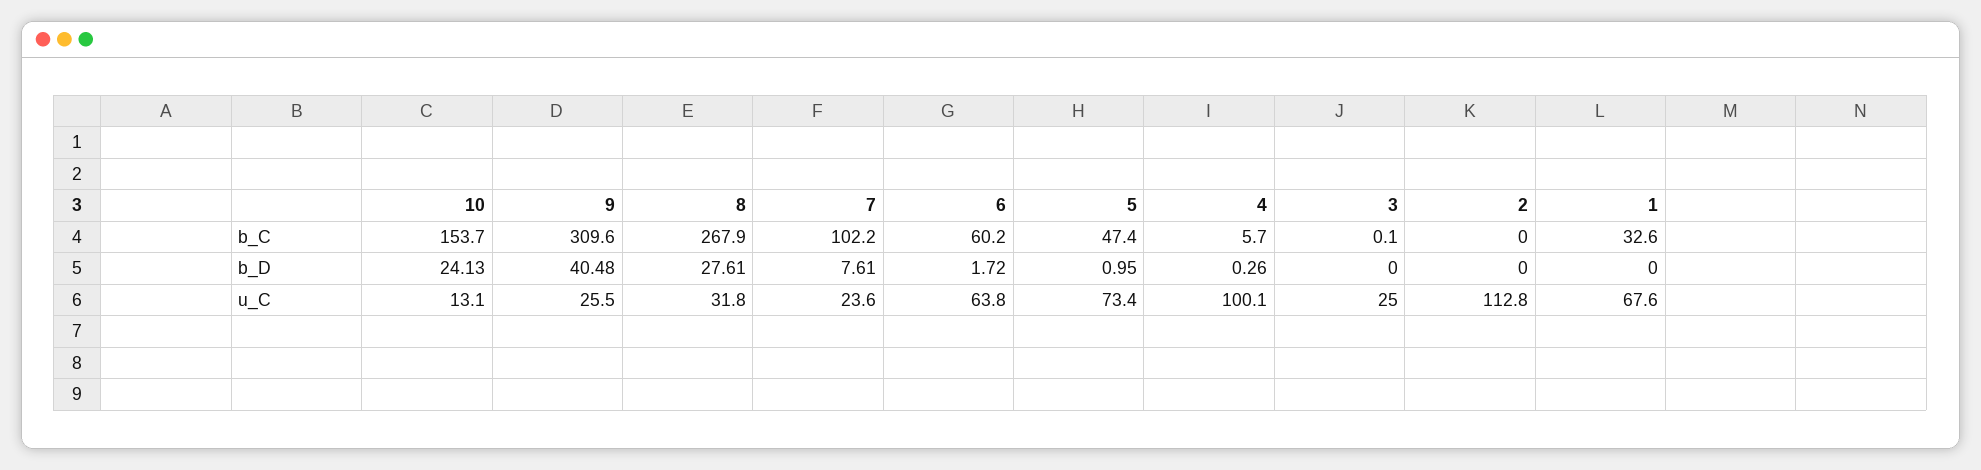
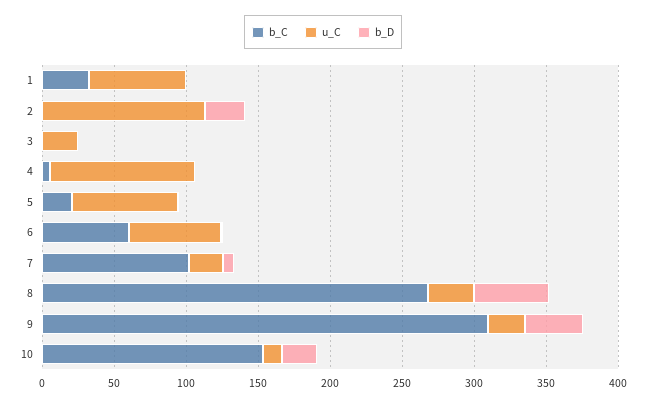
b_C, 5: 47.4 -> 20
b_D, 8: 27.61 -> 50
b_D, 2: 0 -> 30

